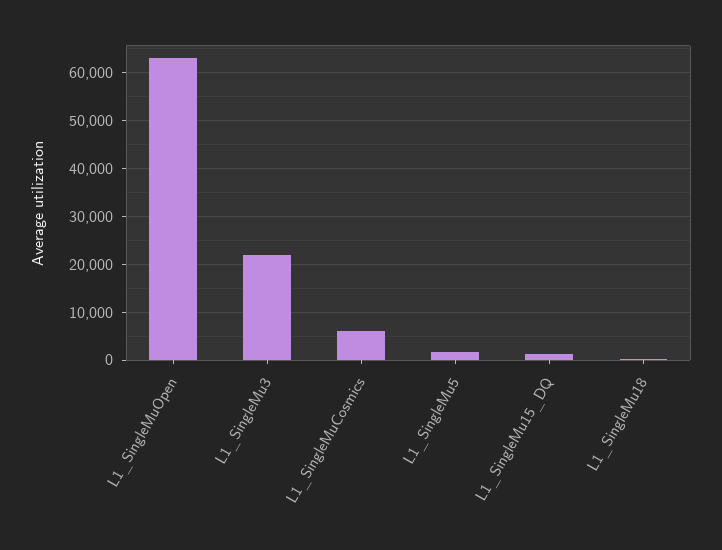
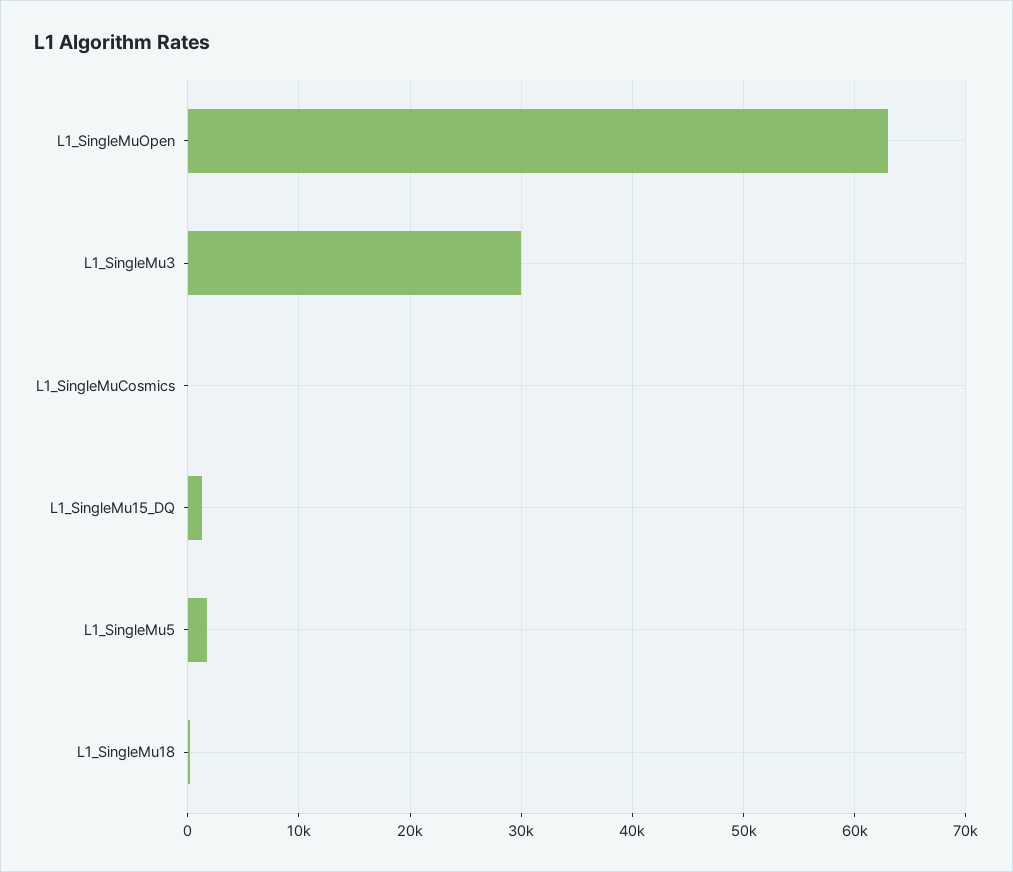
L1_SingleMu3: 22000 -> 30000
L1_SingleMuCosmics: 6000 -> 0

